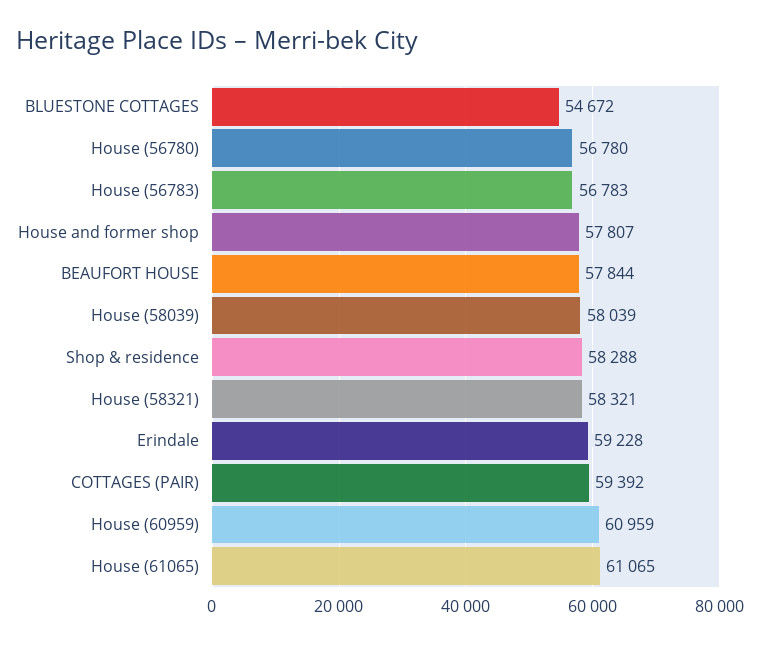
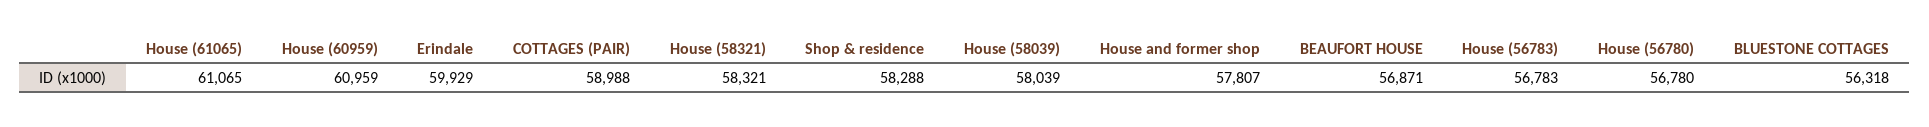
BLUESTONE COTTAGES: 54672 -> 56318
BEAUFORT HOUSE: 57844 -> 56871
Erindale: 59228 -> 59929
COTTAGES (PAIR): 59392 -> 58988

